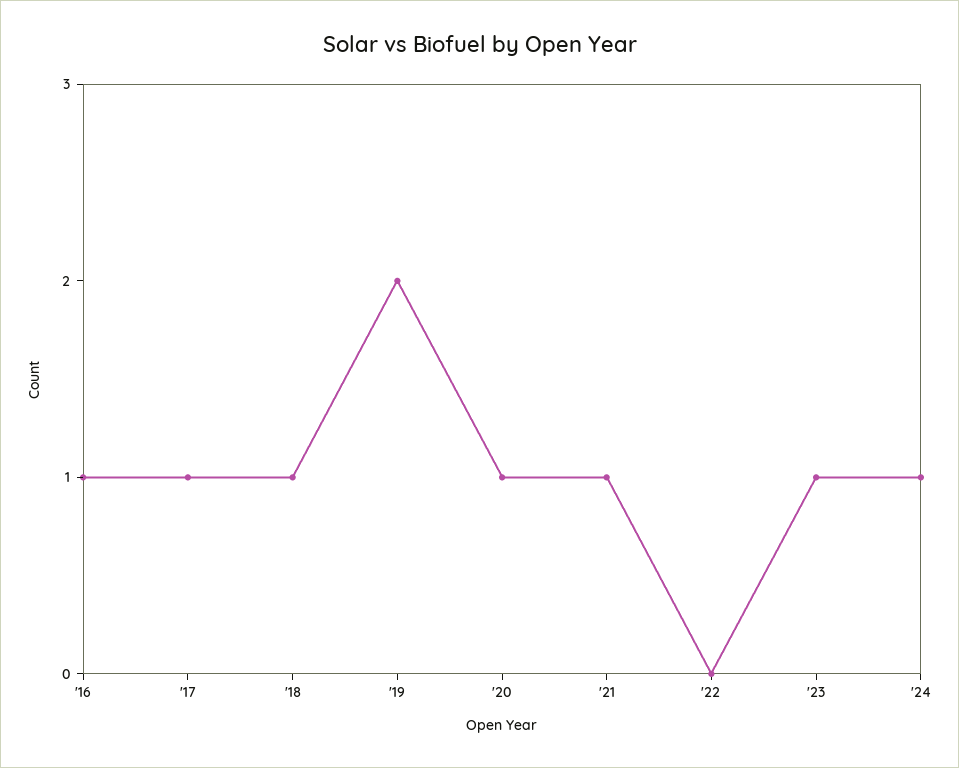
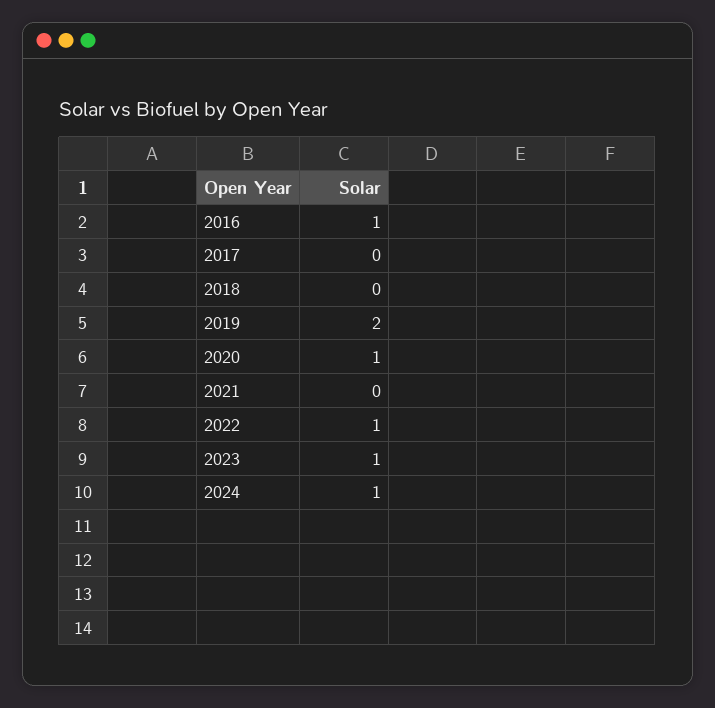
'17: 1 -> 0
'18: 1 -> 0
'21: 1 -> 0
'22: 0 -> 1

